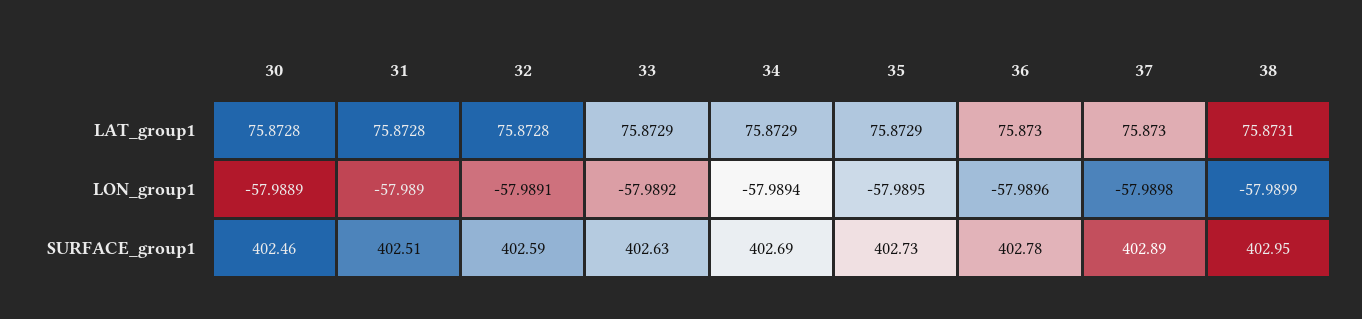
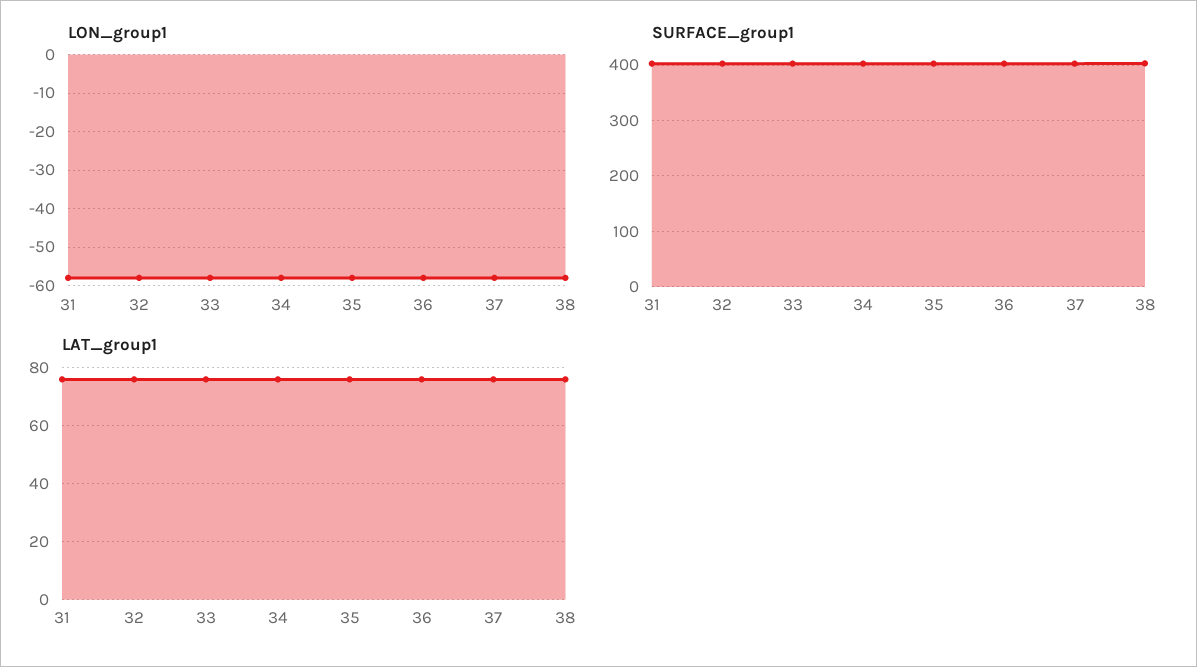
LAT_group1, 30: 75.8728 -> none
LON_group1, 30: -57.9889 -> none
SURFACE_group1, 30: 402.46 -> none

